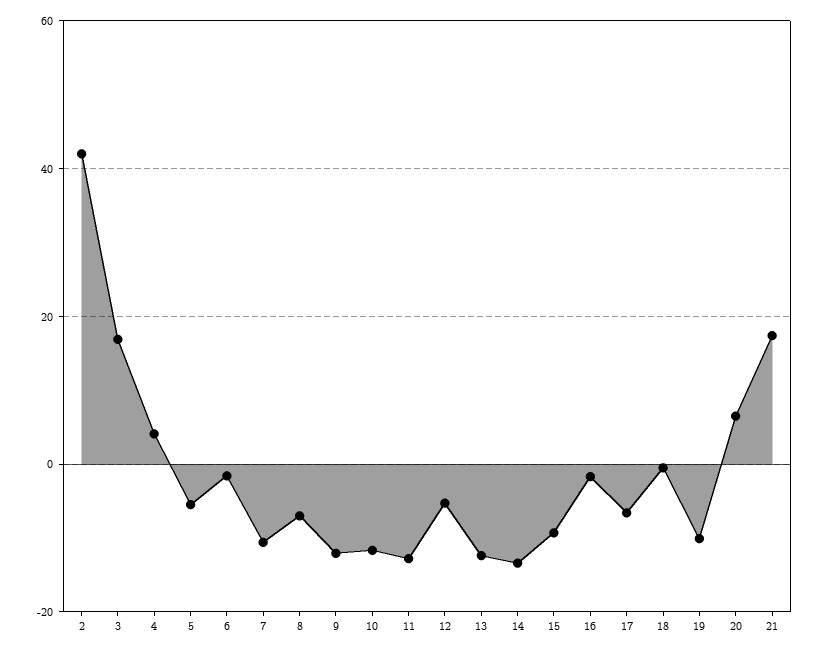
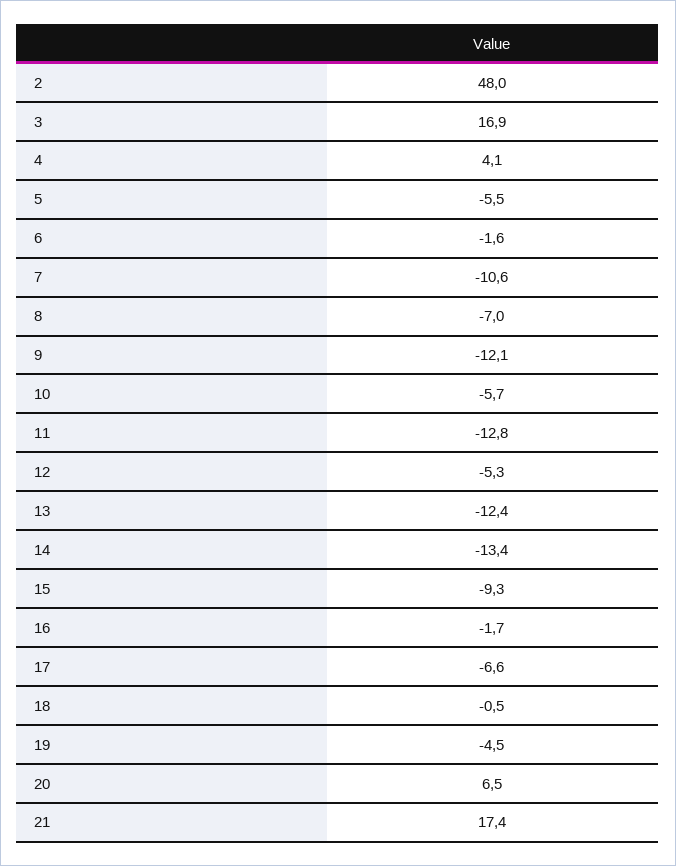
2: 42 -> 48
10: -12 -> -5.7
19: -10 -> -4.5

